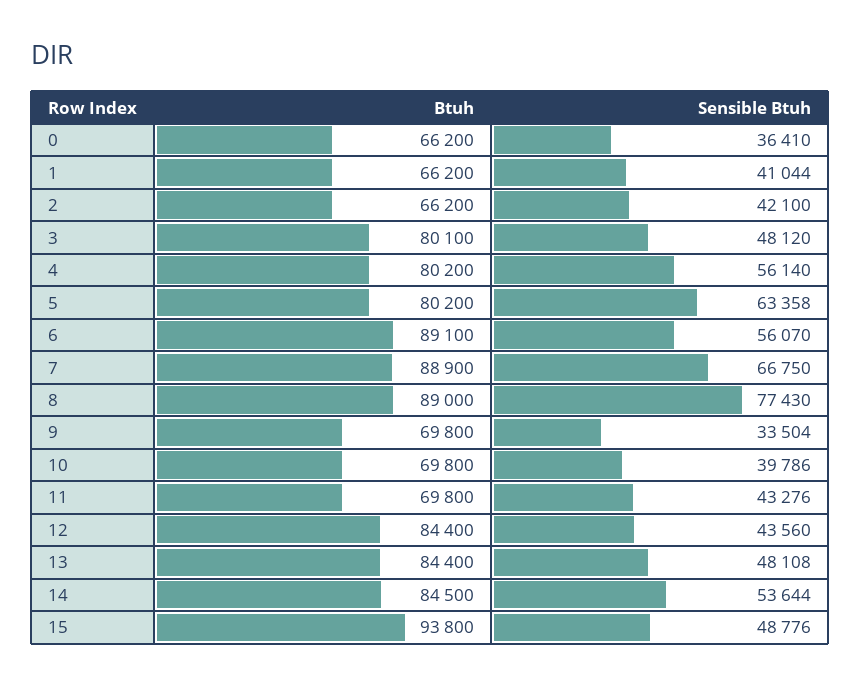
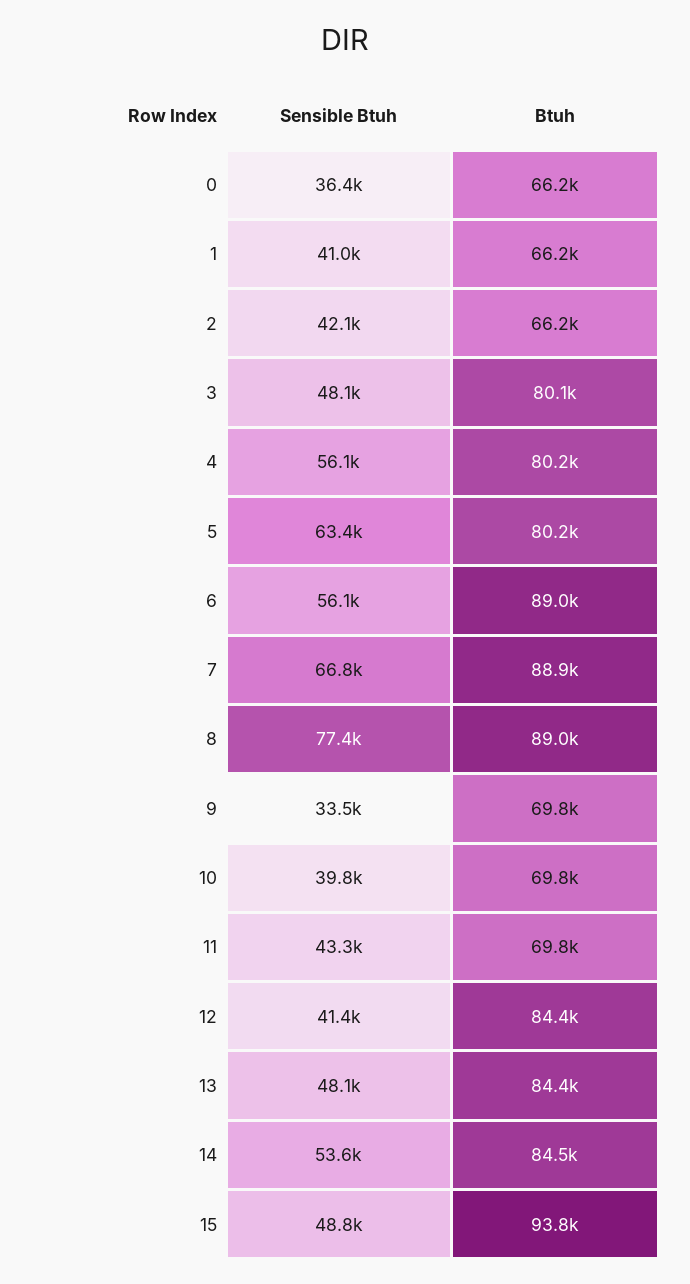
Btuh, 6: 89100 -> 89000
Sensible Btuh, 12: 43560 -> 41400

